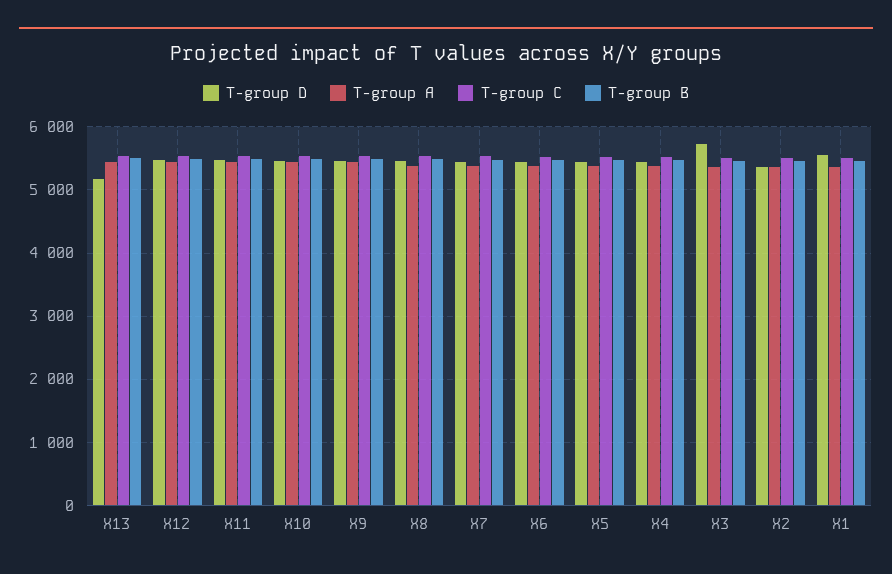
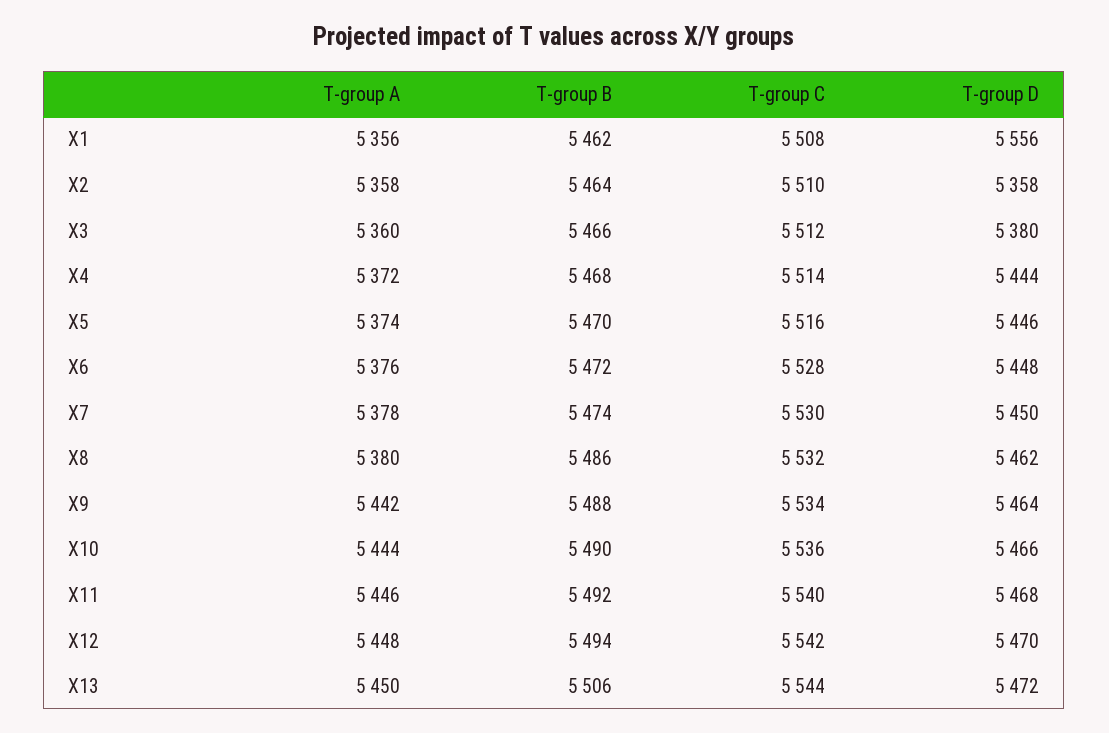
T-group D, X13: 5200 -> 5472
T-group D, X3: 5700 -> 5380

